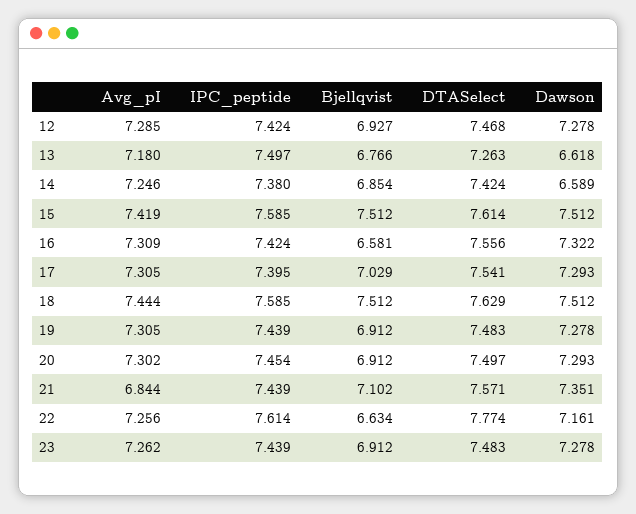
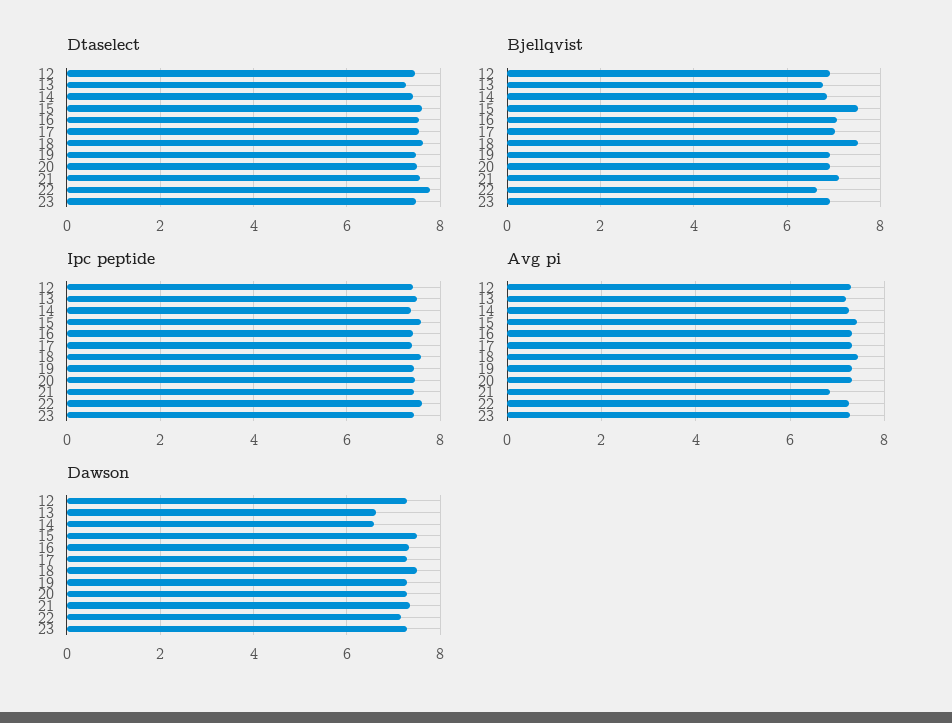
Bjellqvist, 16: 6.581 -> 7

